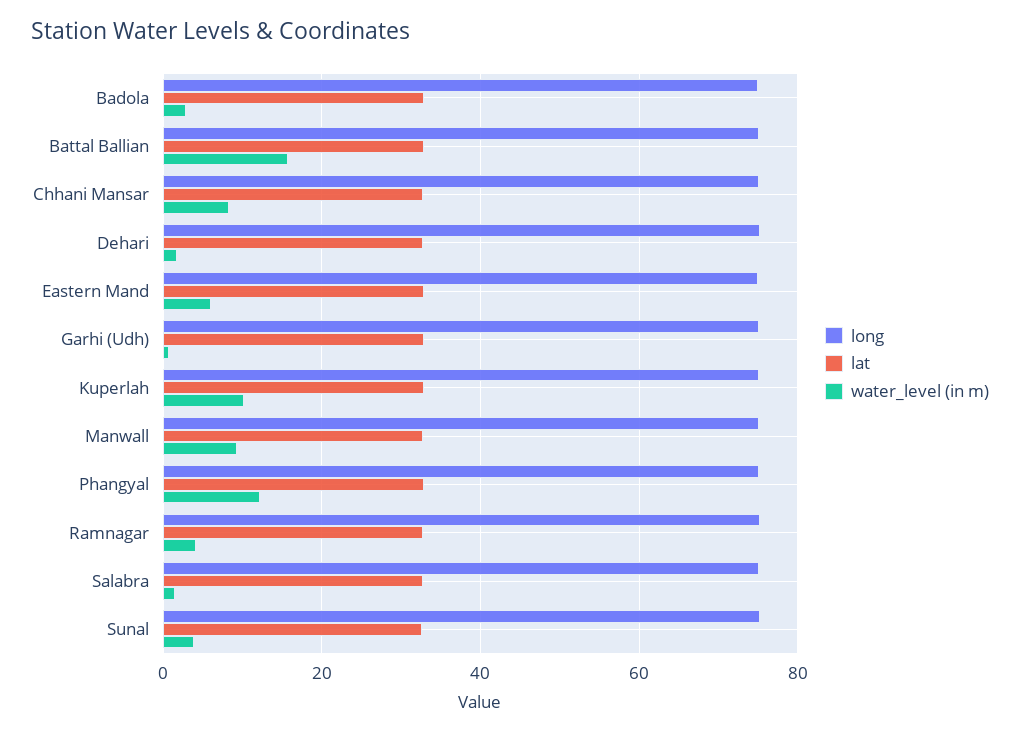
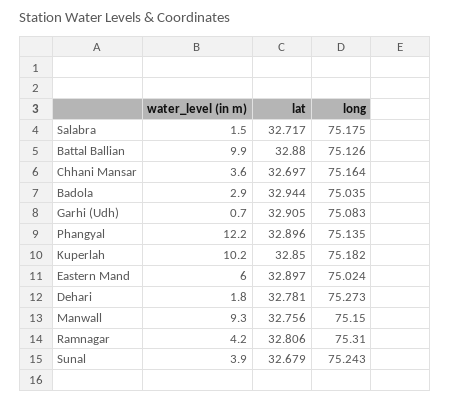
water_level (in m), Battal Ballian: 16 -> 9.9
water_level (in m), Chhani Mansar: 8 -> 3.6

